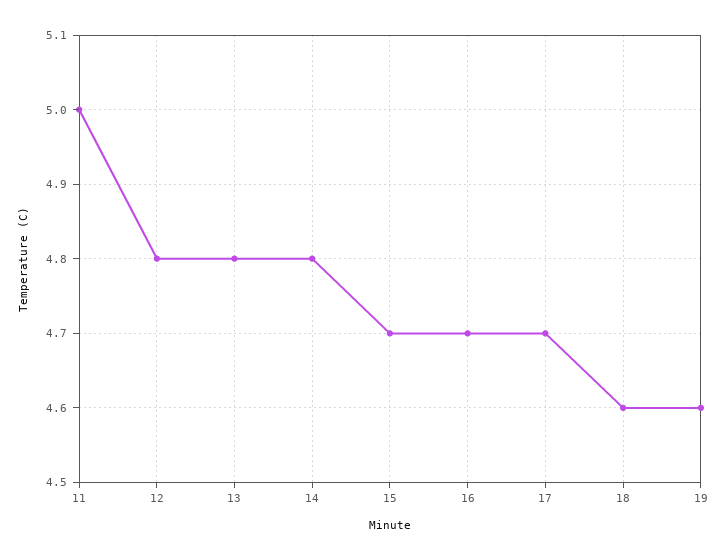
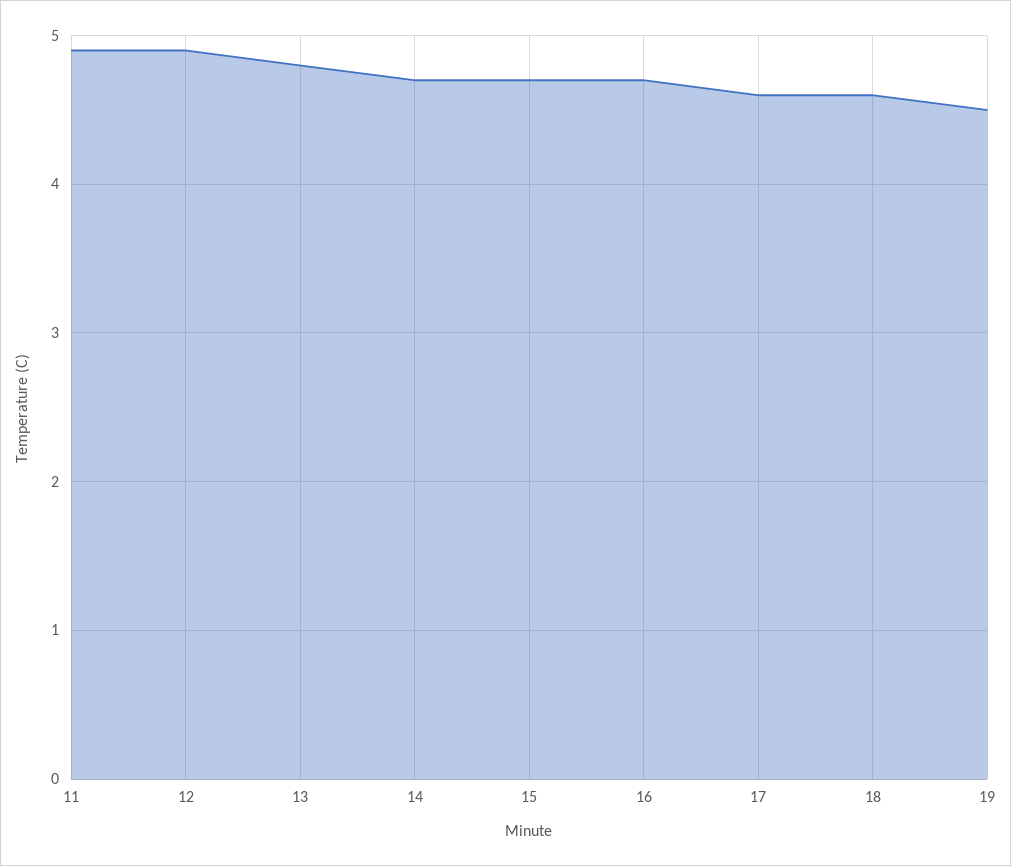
11: 5 -> 4.9
12: 4.8 -> 4.9
14: 4.8 -> 4.7
17: 4.7 -> 4.6
19: 4.6 -> 4.5

